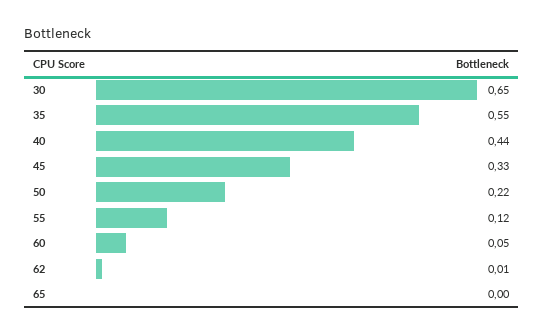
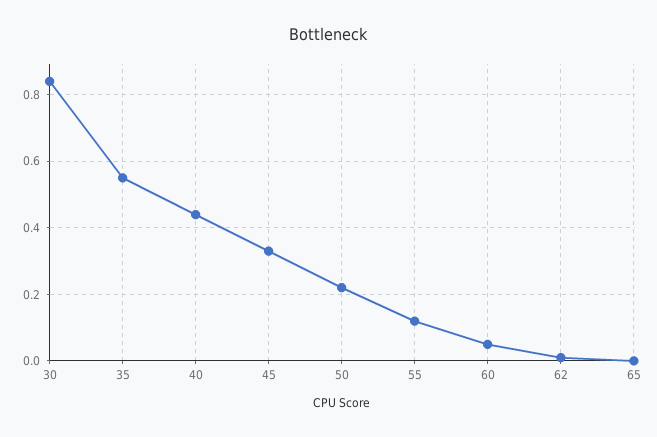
30: 0.65 -> 0.85

